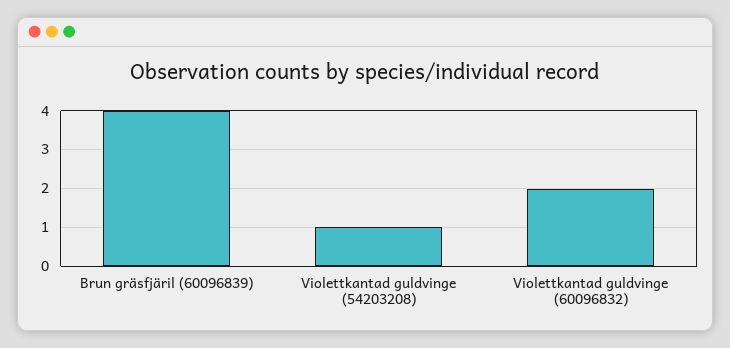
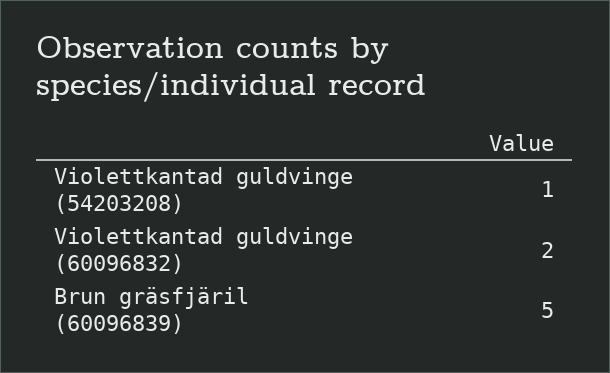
Brun gräsfjäril (60096839): 4 -> 5

